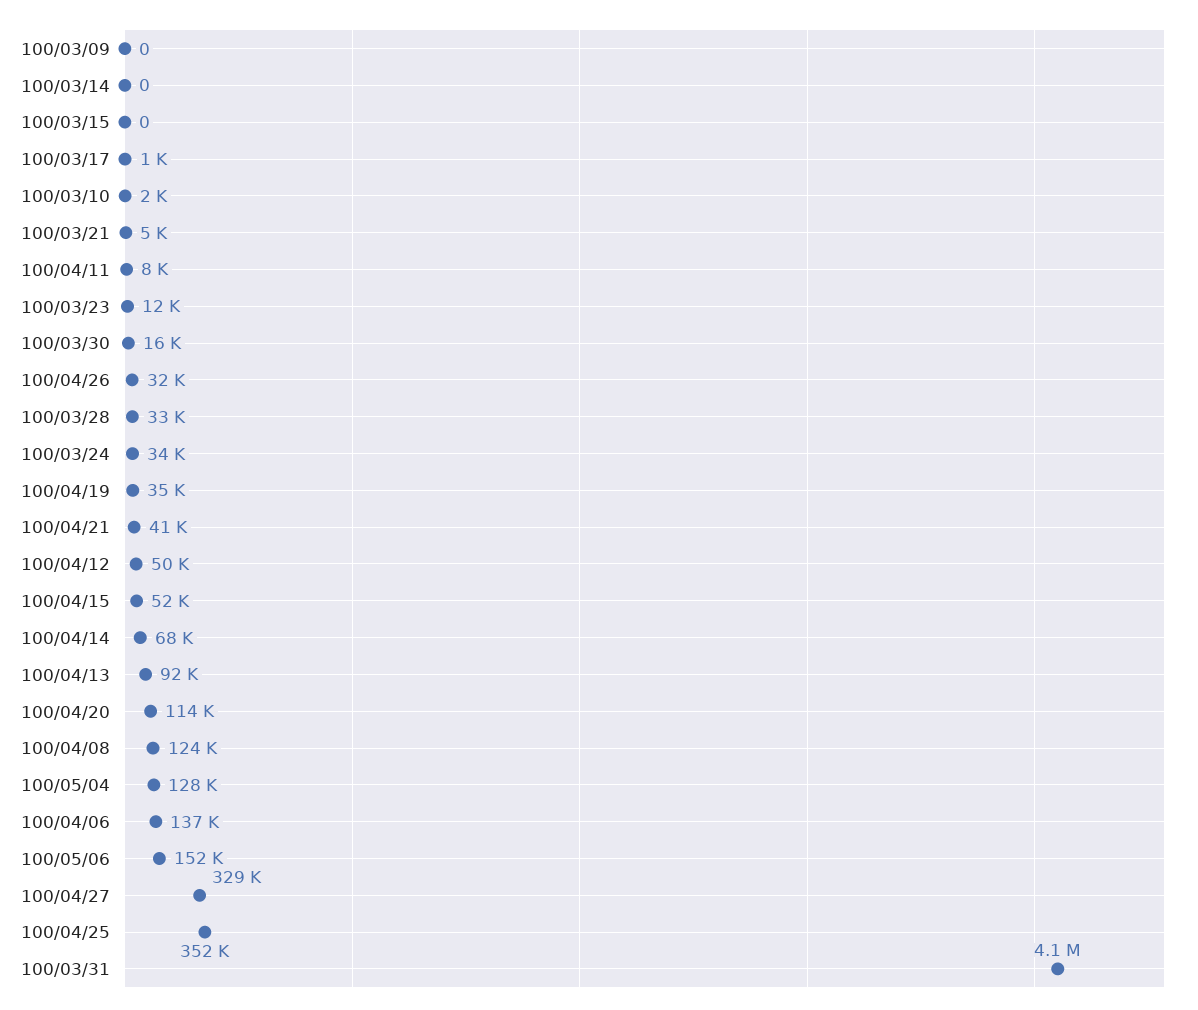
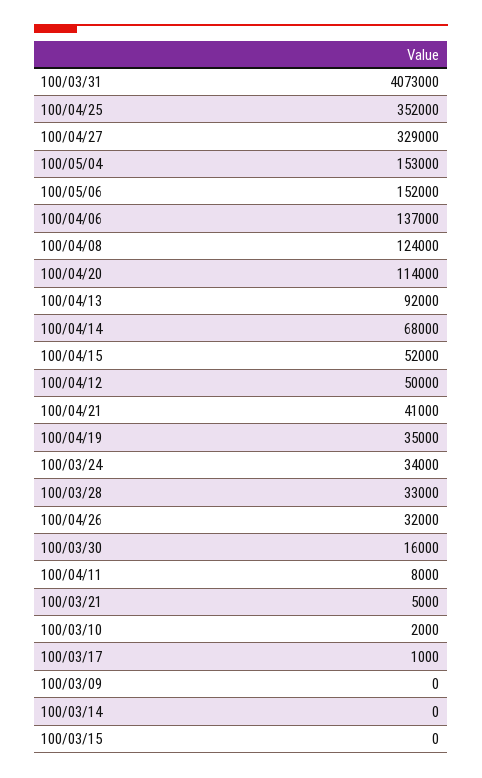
100/03/23: 12000 -> none
100/05/04: 128000 -> 153000

